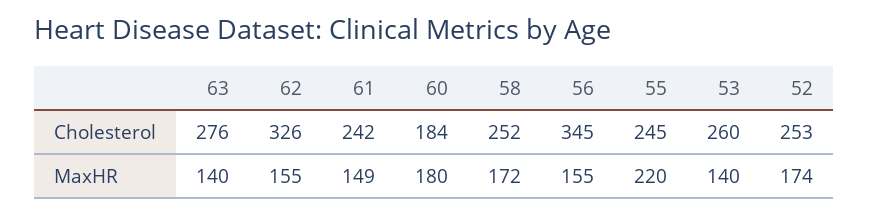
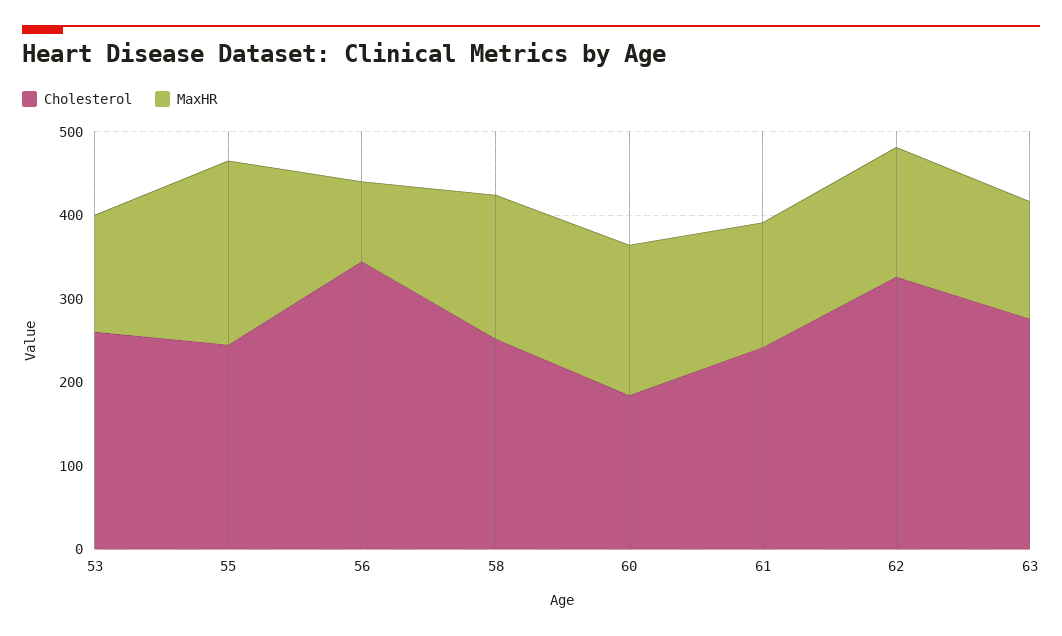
Cholesterol, 52: 253 -> none
MaxHR, 56: 155 -> 100
MaxHR, 52: 174 -> none

